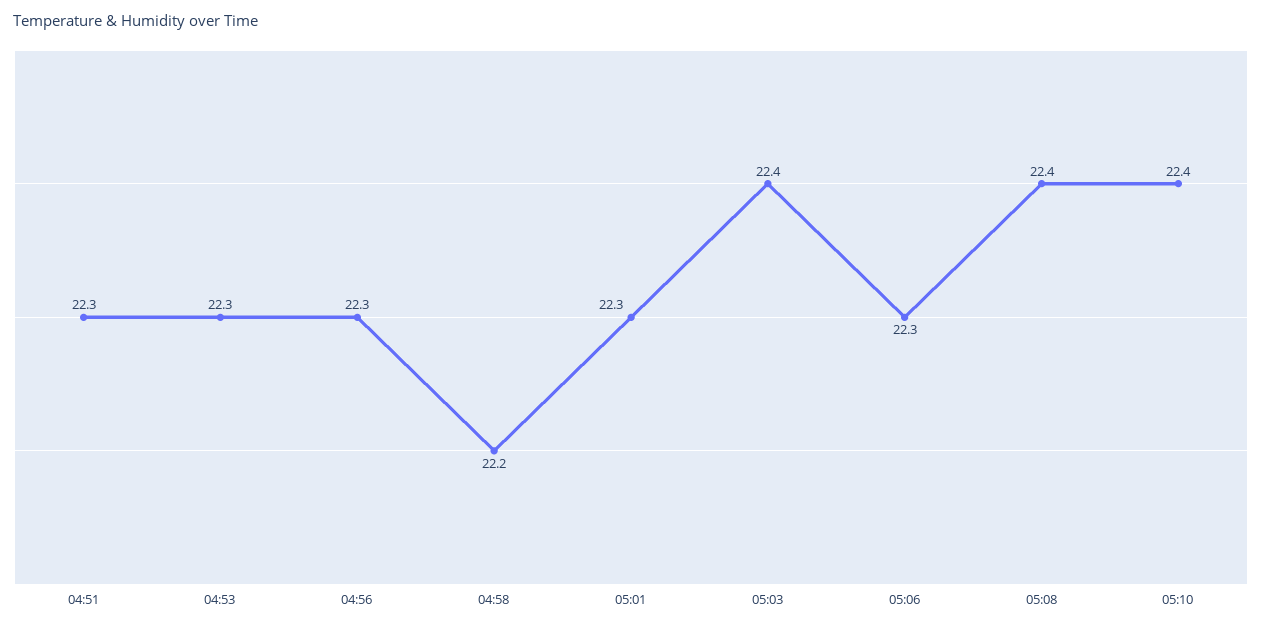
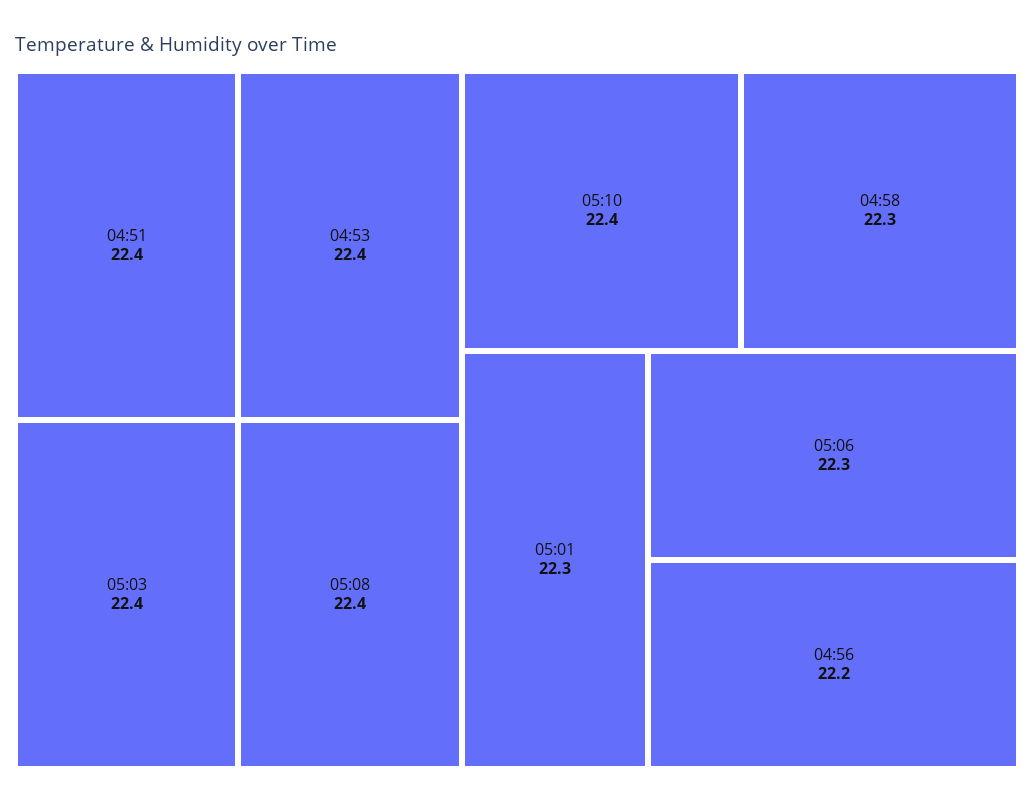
04:51: 22.3 -> 22.4
04:53: 22.3 -> 22.4
04:56: 22.3 -> 22.2
04:58: 22.2 -> 22.3

